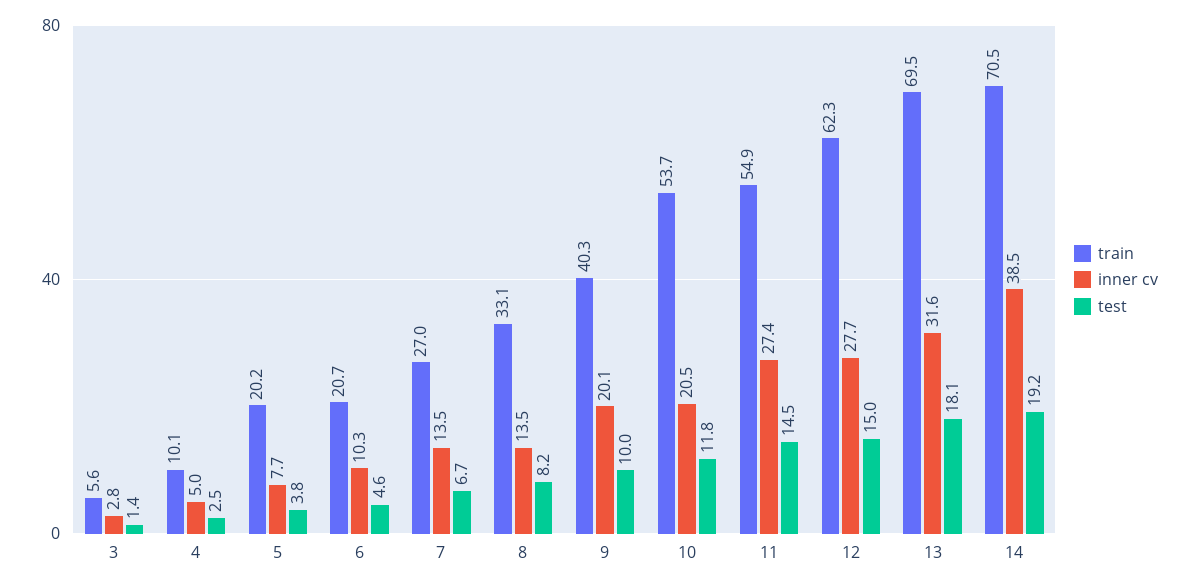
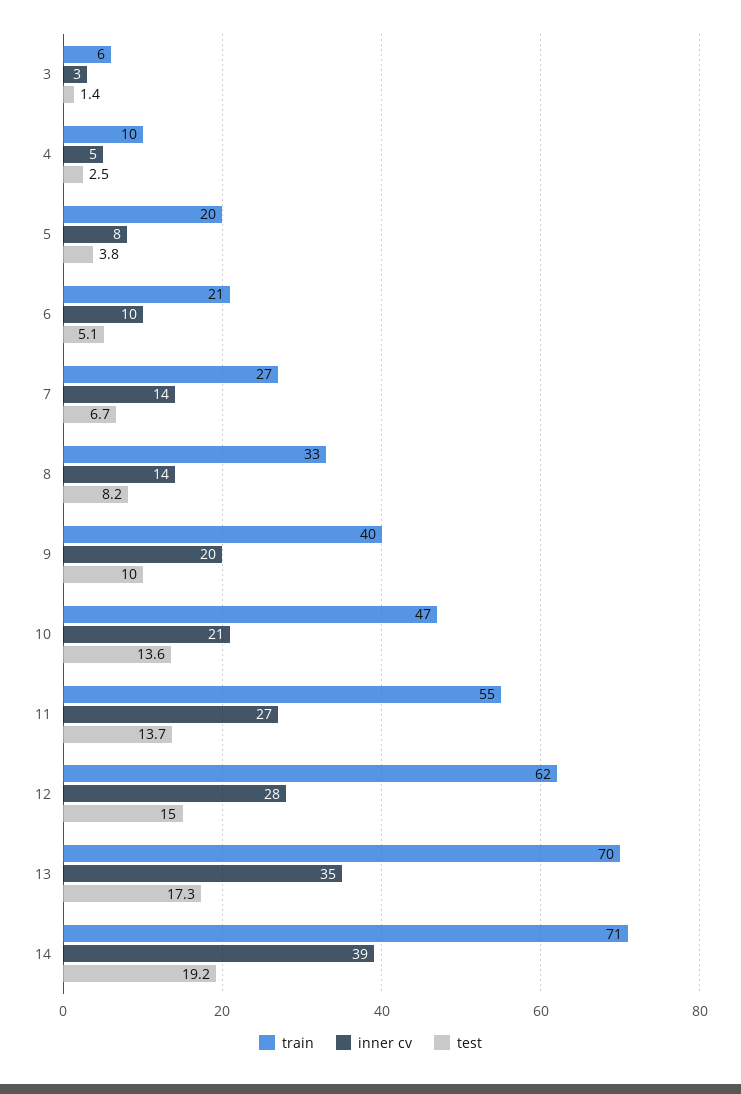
test, 6: 4.6 -> 5.1
train, 10: 53.7 -> 47
test, 10: 11.8 -> 13.6
test, 11: 14.5 -> 13.7
inner cv, 13: 31.6 -> 35
test, 13: 18.1 -> 17.3

